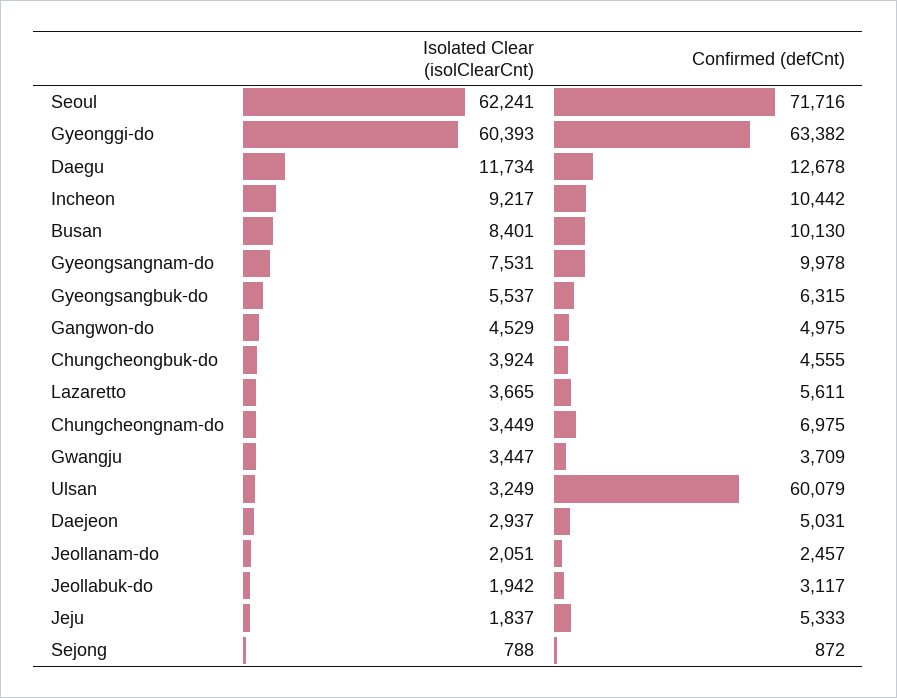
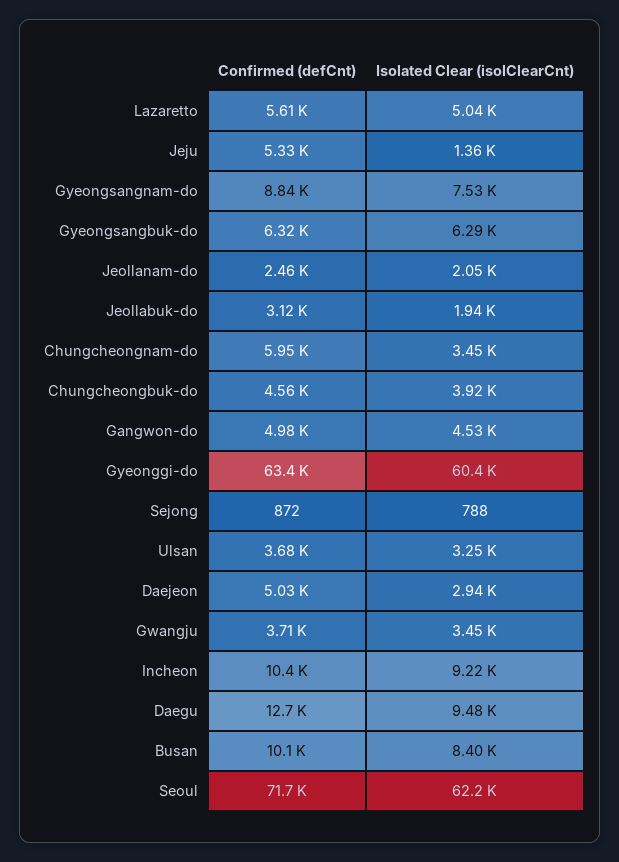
Isolated Clear (isolClearCnt), Daegu: 11734 -> 9480
Confirmed (defCnt), Gyeongsangnam-do: 9978 -> 8840
Isolated Clear (isolClearCnt), Gyeongsangbuk-do: 5537 -> 6290
Isolated Clear (isolClearCnt), Lazaretto: 3665 -> 5040
Confirmed (defCnt), Chungcheongnam-do: 6975 -> 5950
Confirmed (defCnt), Ulsan: 60079 -> 3680
Isolated Clear (isolClearCnt), Jeju: 1837 -> 1360

